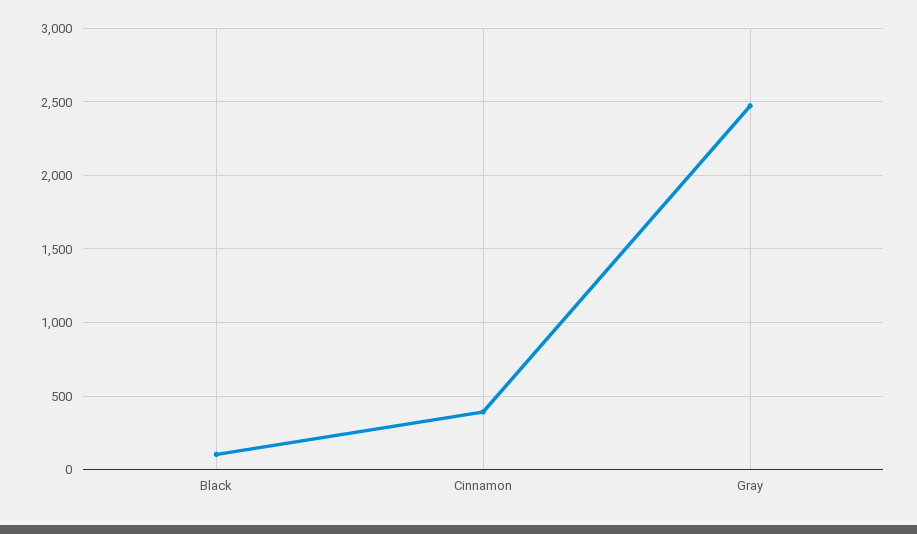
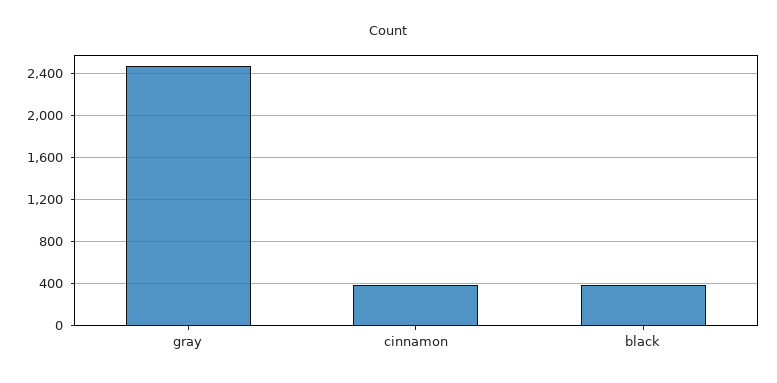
Black: 100 -> 400

